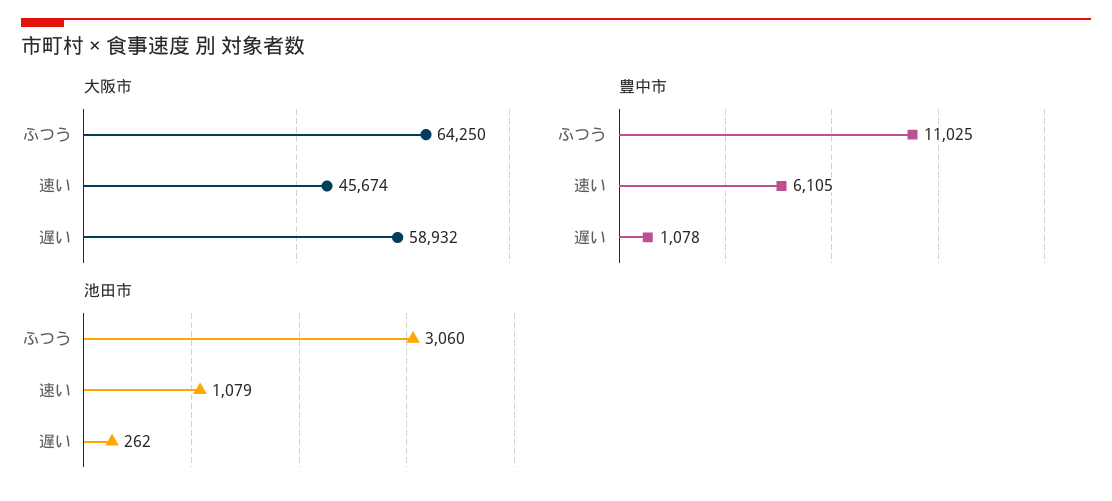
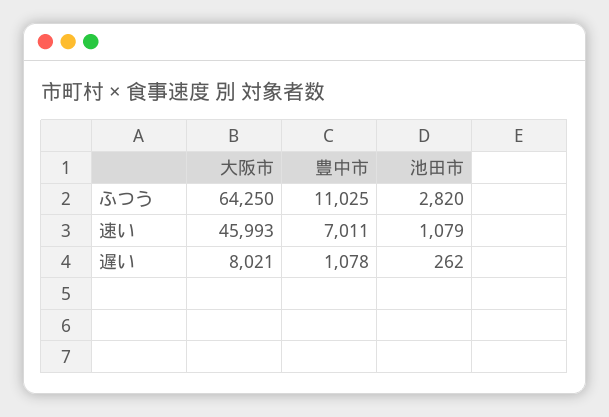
大阪市, 速い: 45674 -> 45993
大阪市, 遅い: 58932 -> 8021
豊中市, 速い: 6105 -> 7011
池田市, ふつう: 3060 -> 2820

